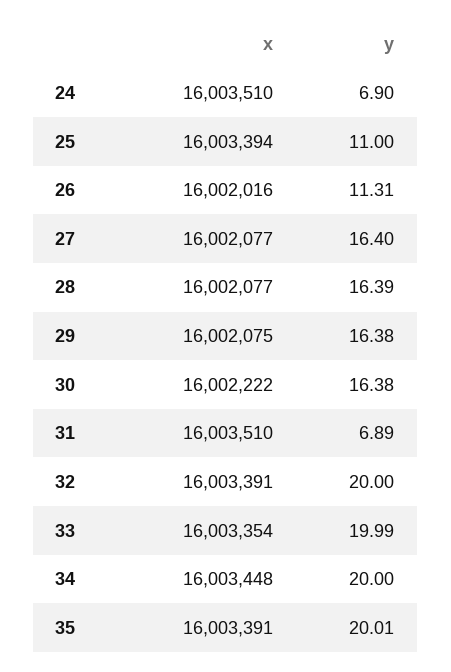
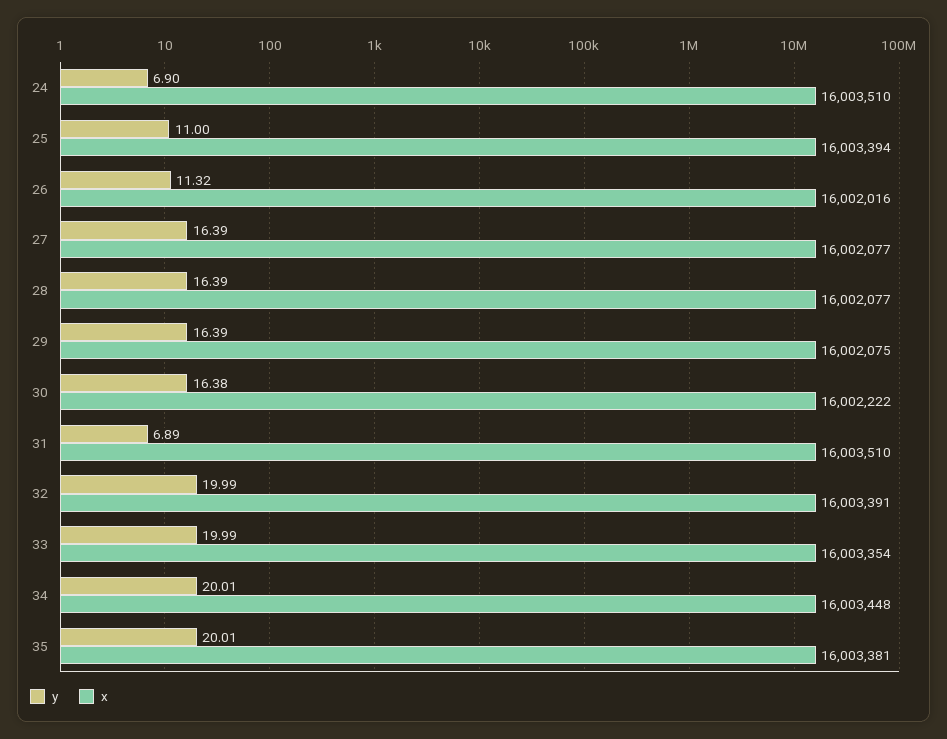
y, 26: 11.31 -> 11.32
y, 27: 16.4 -> 16.39
y, 29: 16.38 -> 16.39
y, 32: 20 -> 19.99
y, 34: 20 -> 20.01
x, 35: 16003391 -> 16003381

